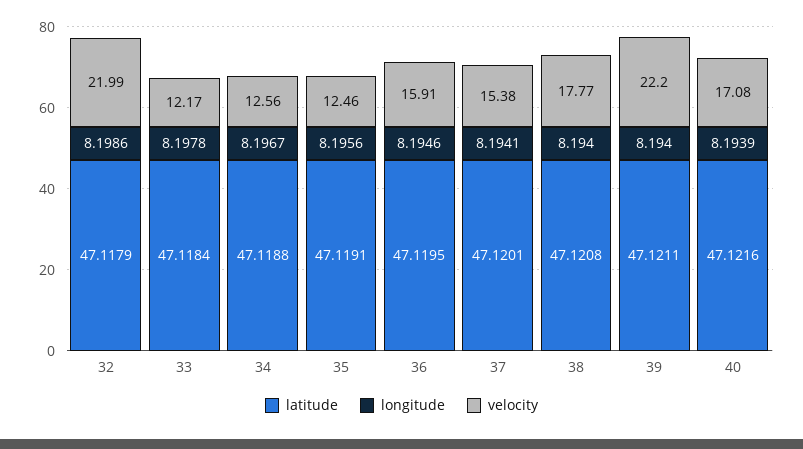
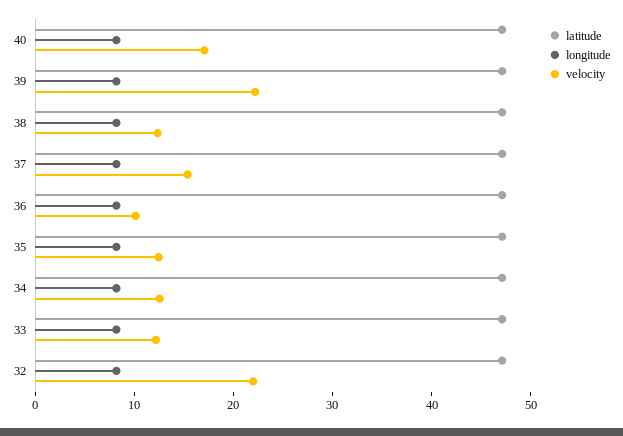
velocity, 36: 15.91 -> 10
velocity, 38: 17.77 -> 12

